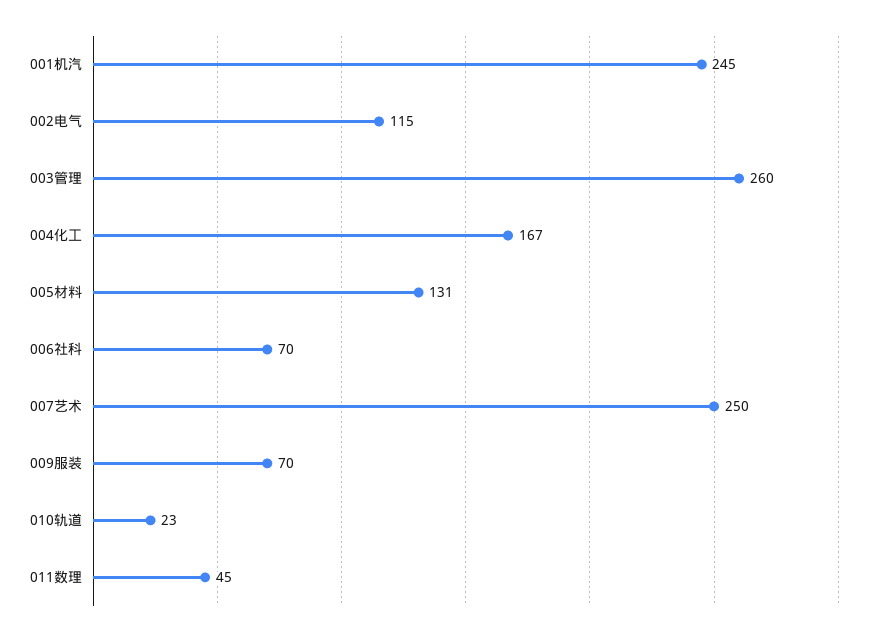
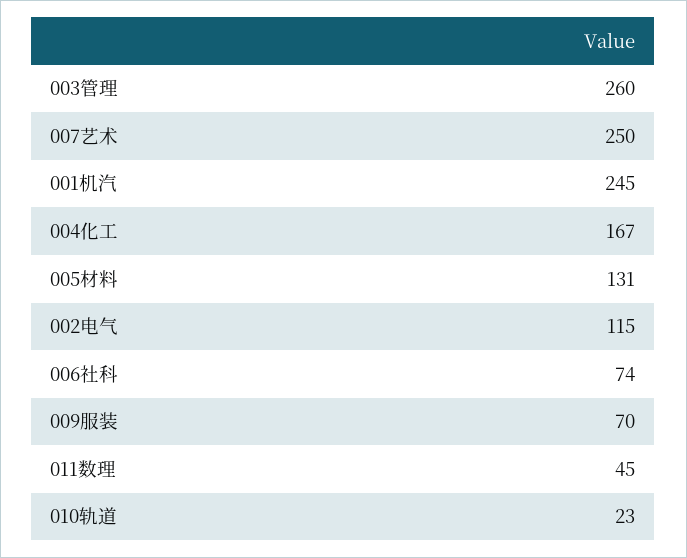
006社科: 70 -> 74

